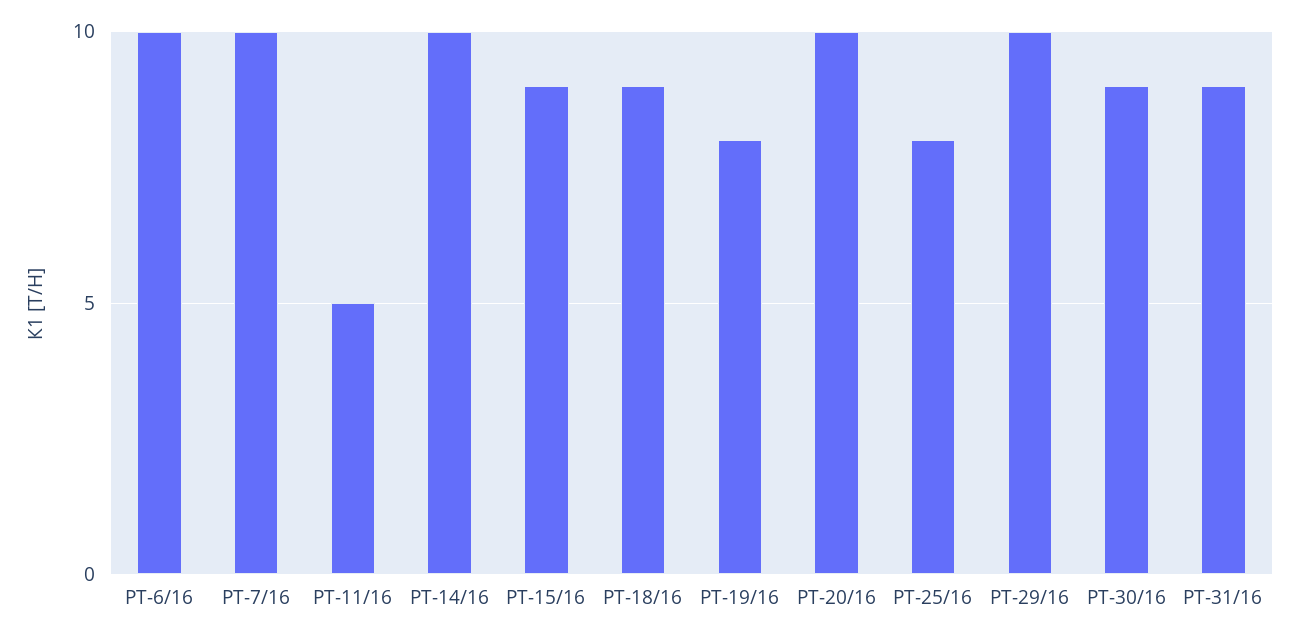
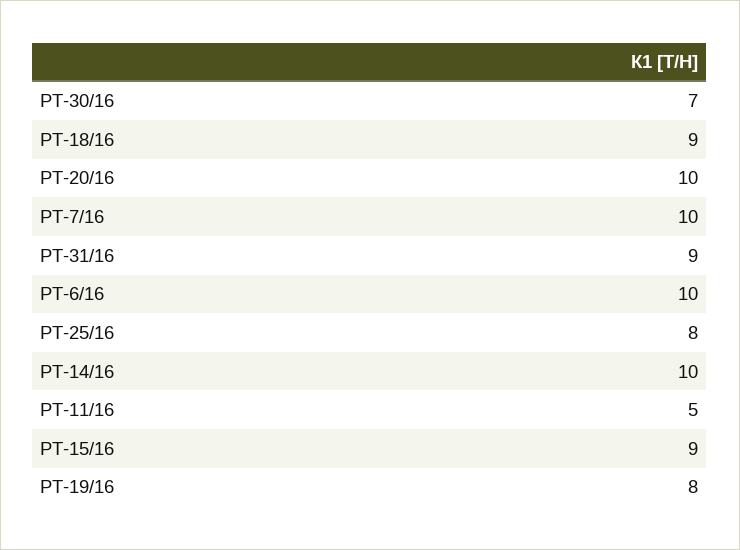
РТ-29/16: 10 -> none
РТ-30/16: 9 -> 7

